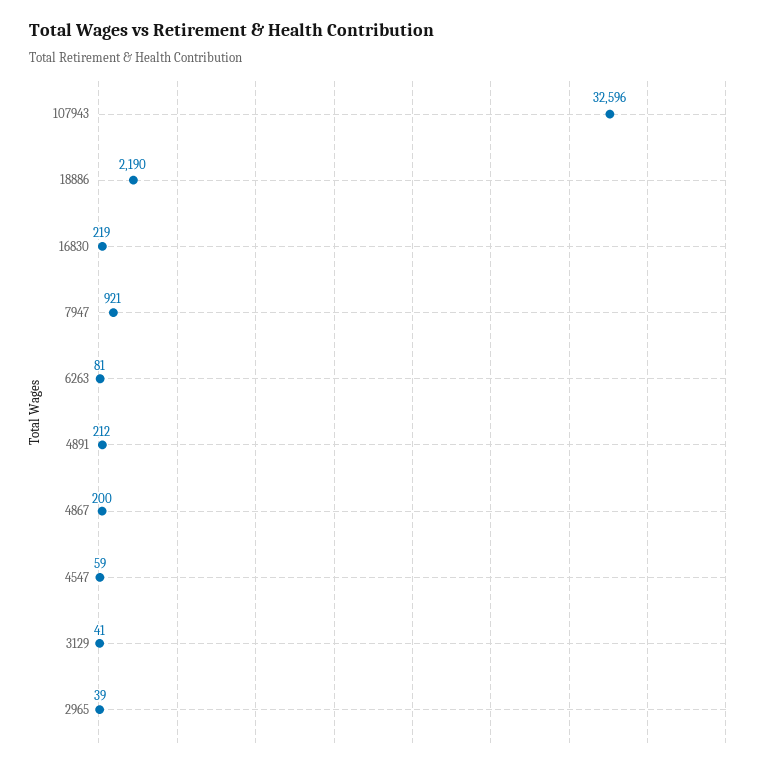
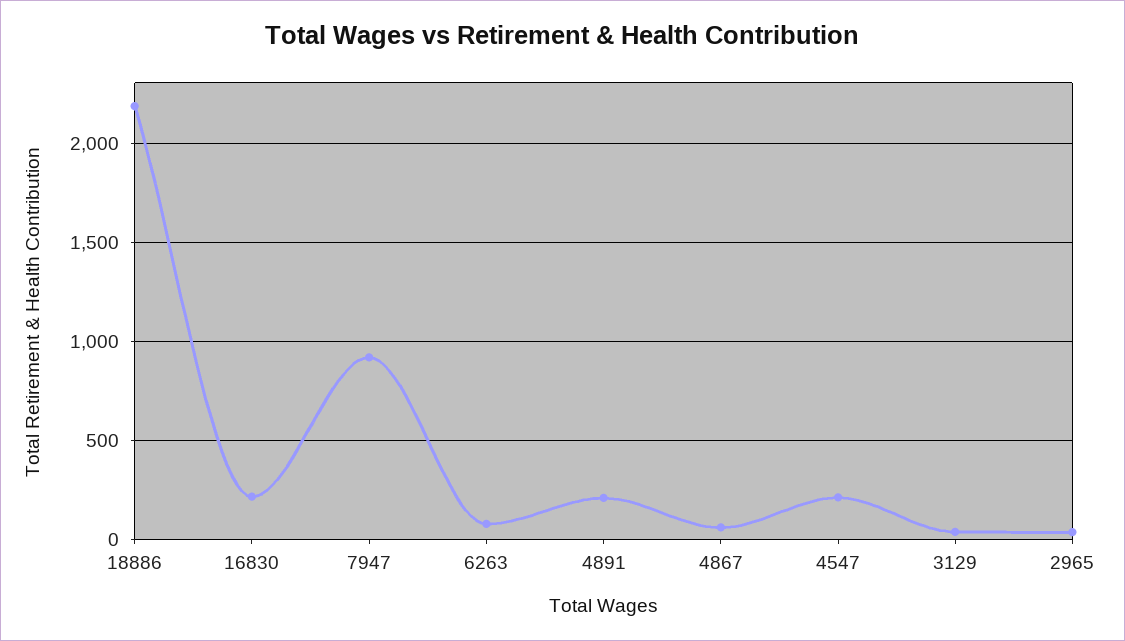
107943: 32596 -> none
4867: 200 -> 50
4547: 59 -> 200

